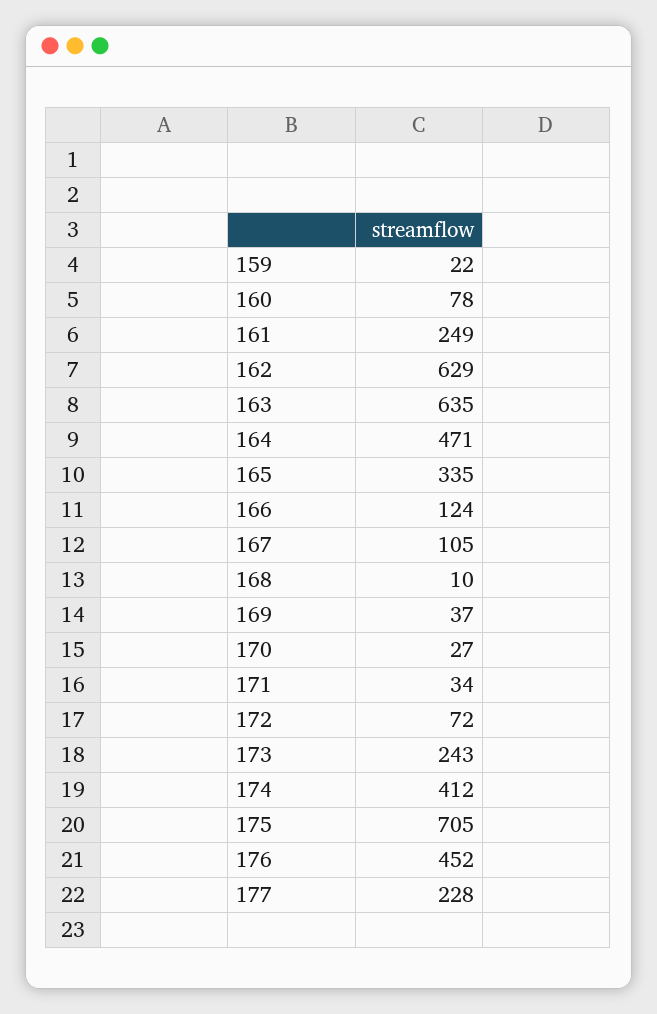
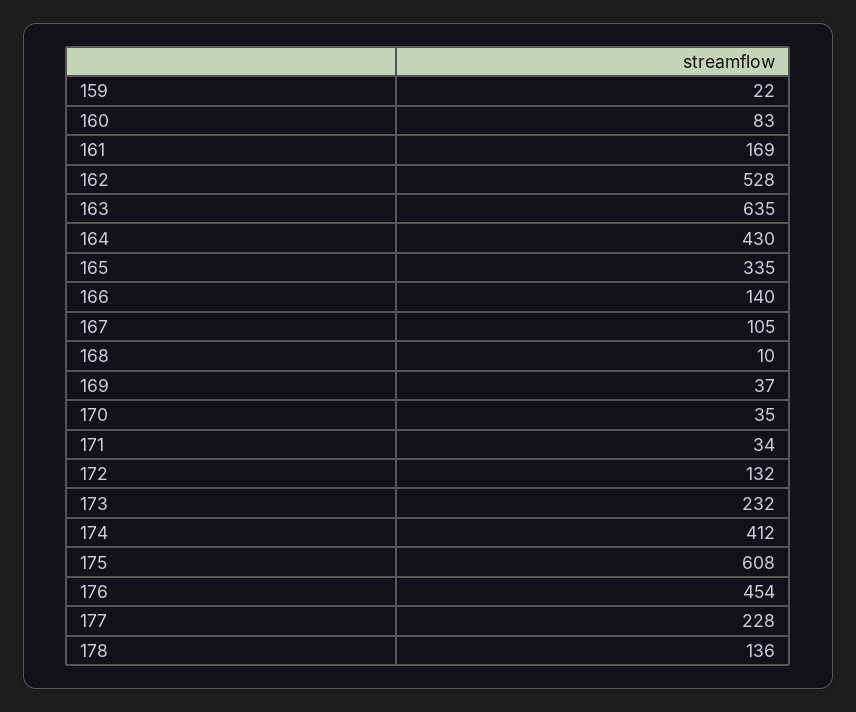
160: 78 -> 83
161: 249 -> 169
162: 629 -> 528
164: 471 -> 430
166: 124 -> 140
170: 27 -> 35
172: 72 -> 132
173: 243 -> 232
175: 705 -> 608
176: 452 -> 454
178: none -> 136

